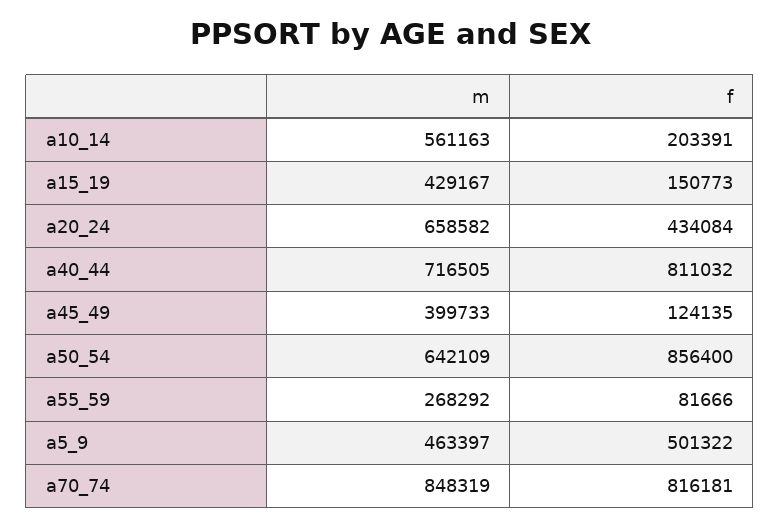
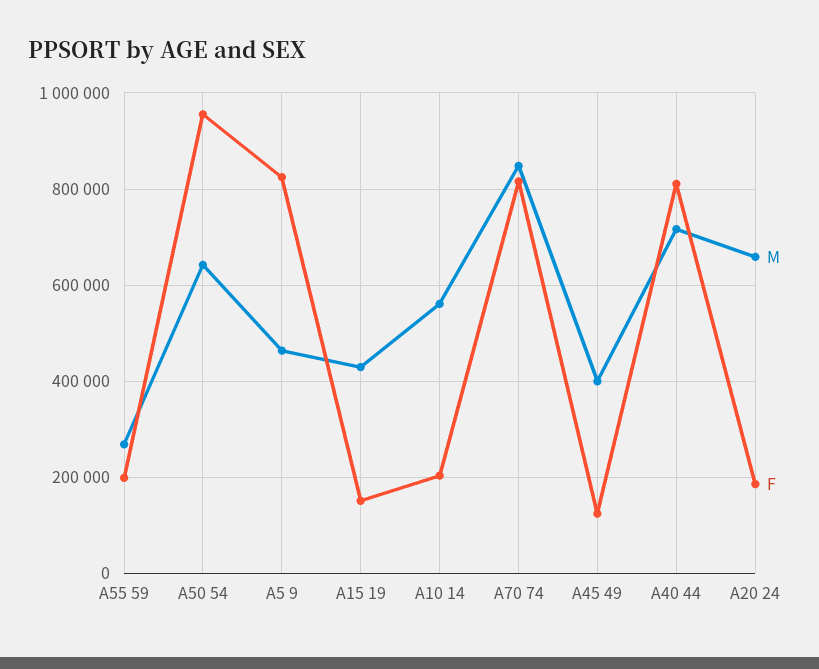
f, a20_24: 434084 -> 180000
f, a50_54: 856400 -> 960000
f, a55_59: 81666 -> 200000
f, a5_9: 501322 -> 820000

